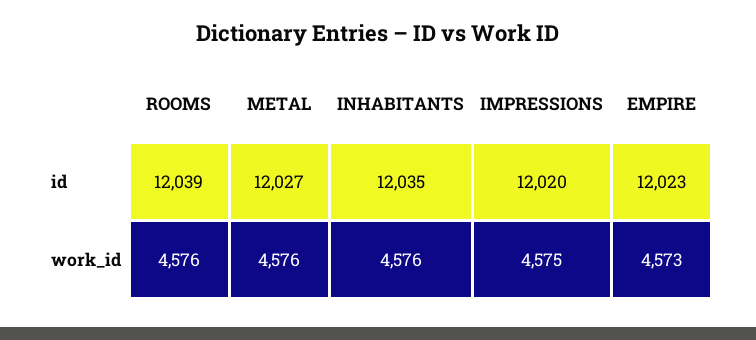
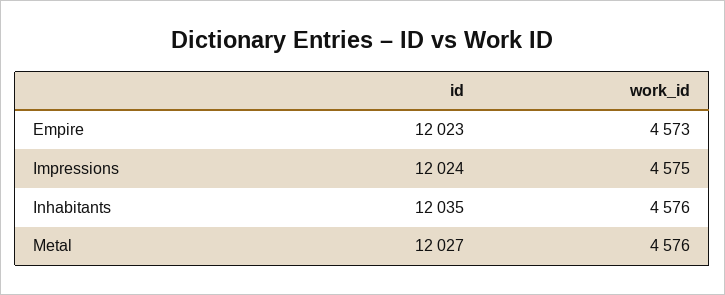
ROOMS, id: 12039 -> none
IMPRESSIONS, id: 12020 -> 12024
ROOMS, work_id: 4576 -> none

